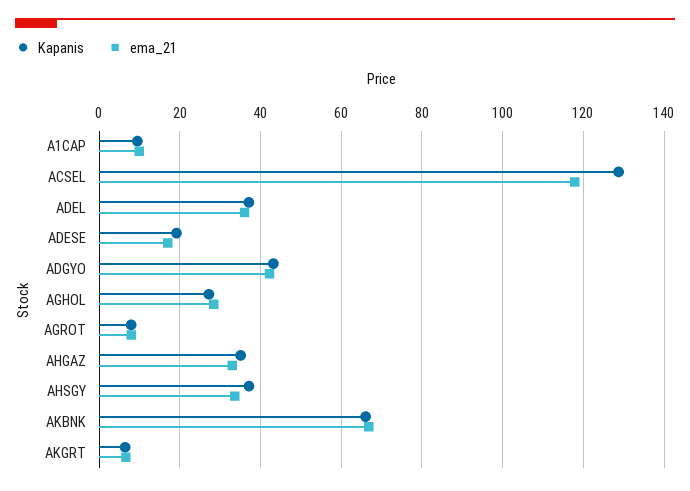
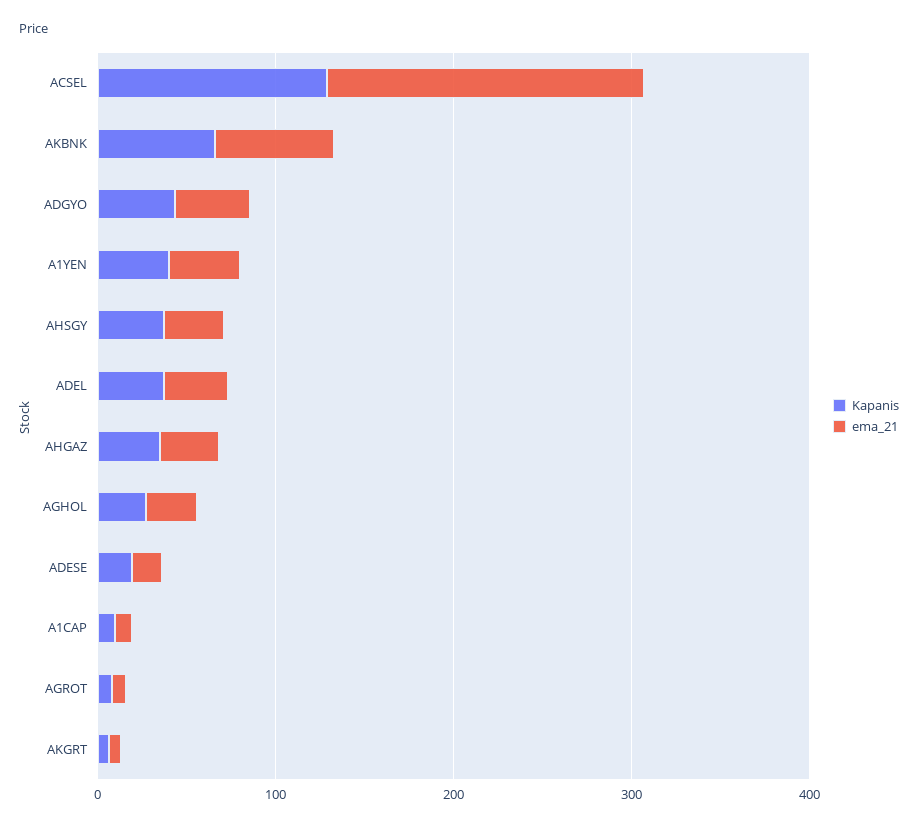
ema_21, ACSEL: 118 -> 180
Kapanis, A1YEN: none -> 40
ema_21, A1YEN: none -> 40

